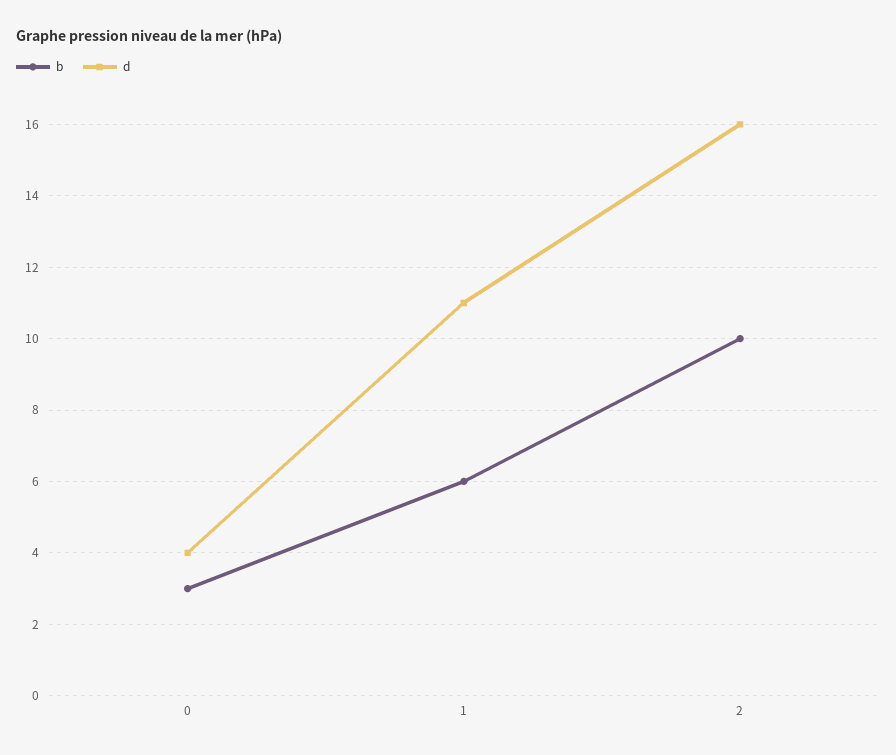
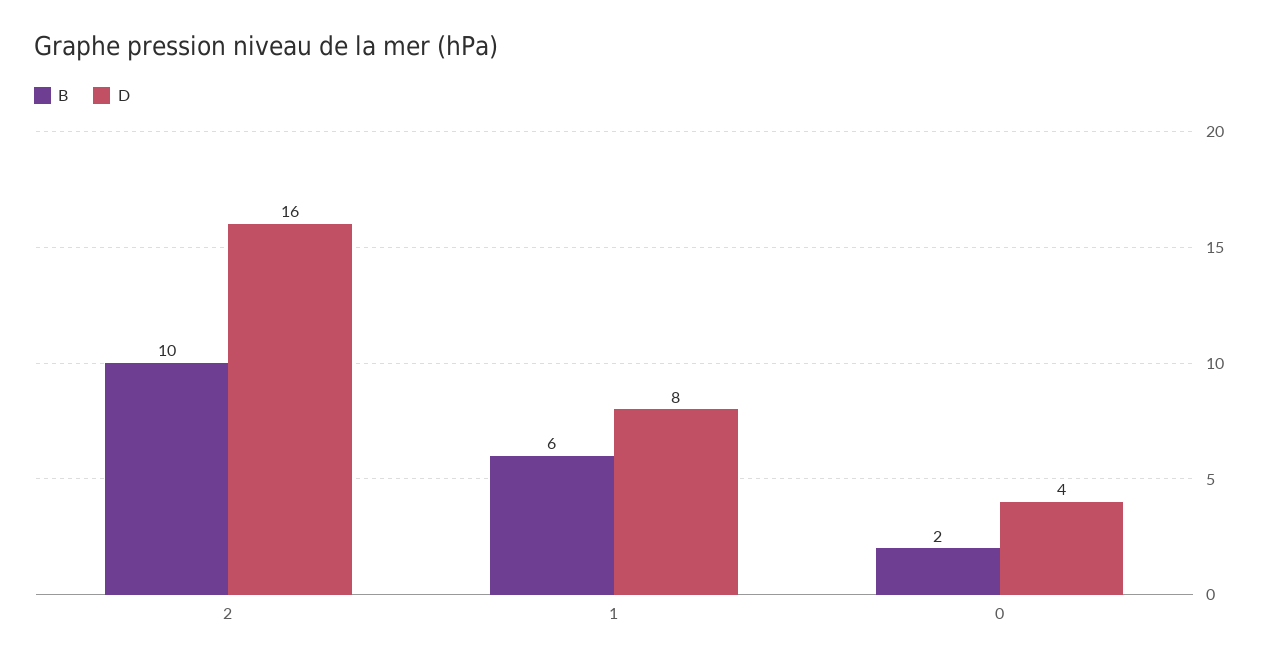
b, 0: 3 -> 2
d, 1: 11 -> 8

